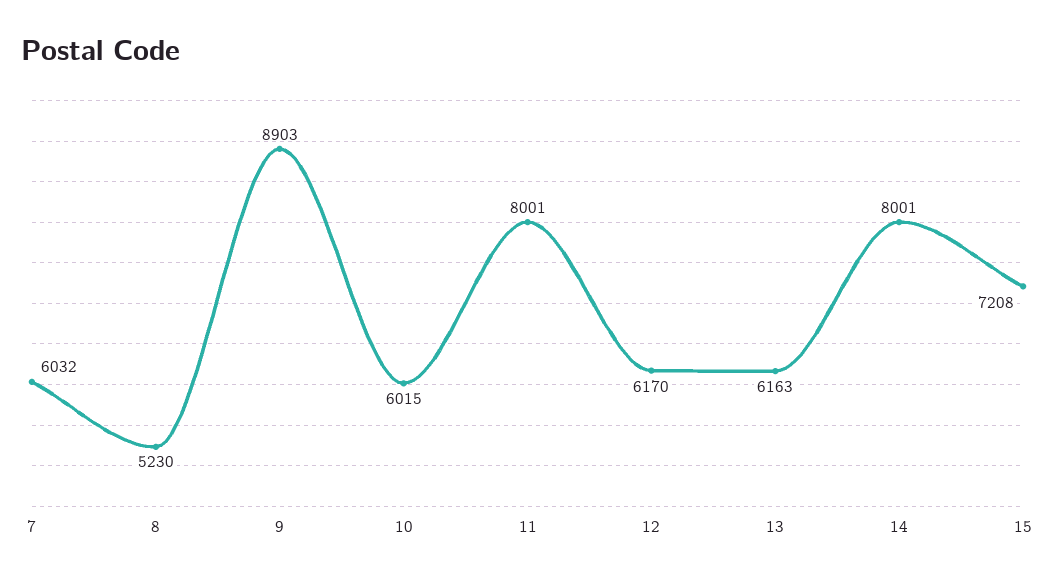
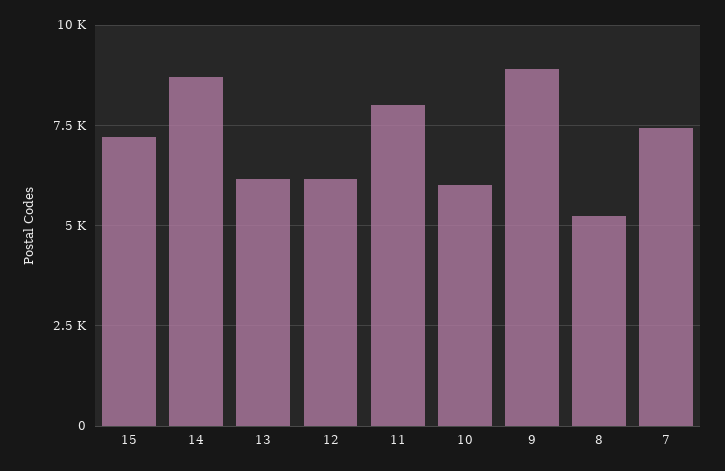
7: 6032 -> 7500
14: 8001 -> 8750

